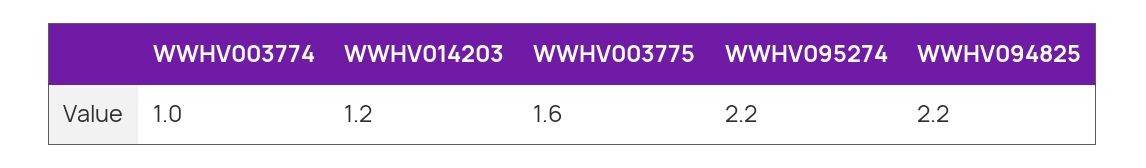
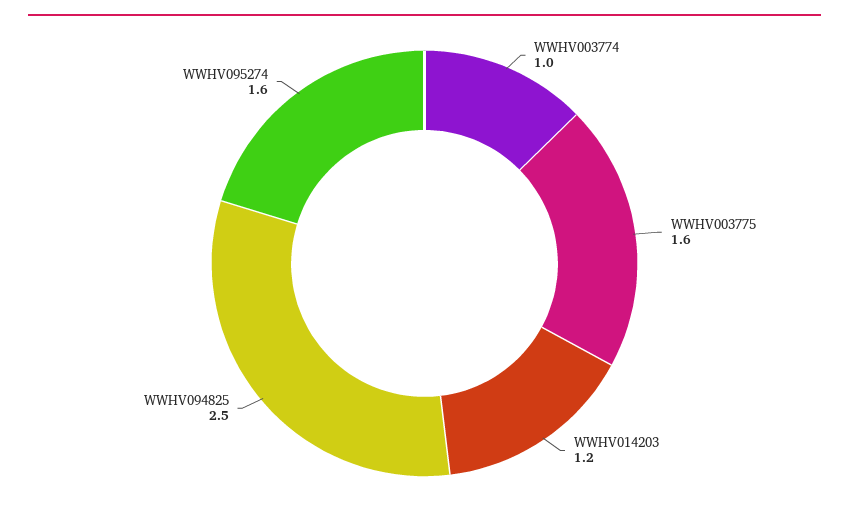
WWHV095274: 2.2 -> 1.6
WWHV094825: 2.2 -> 2.5

